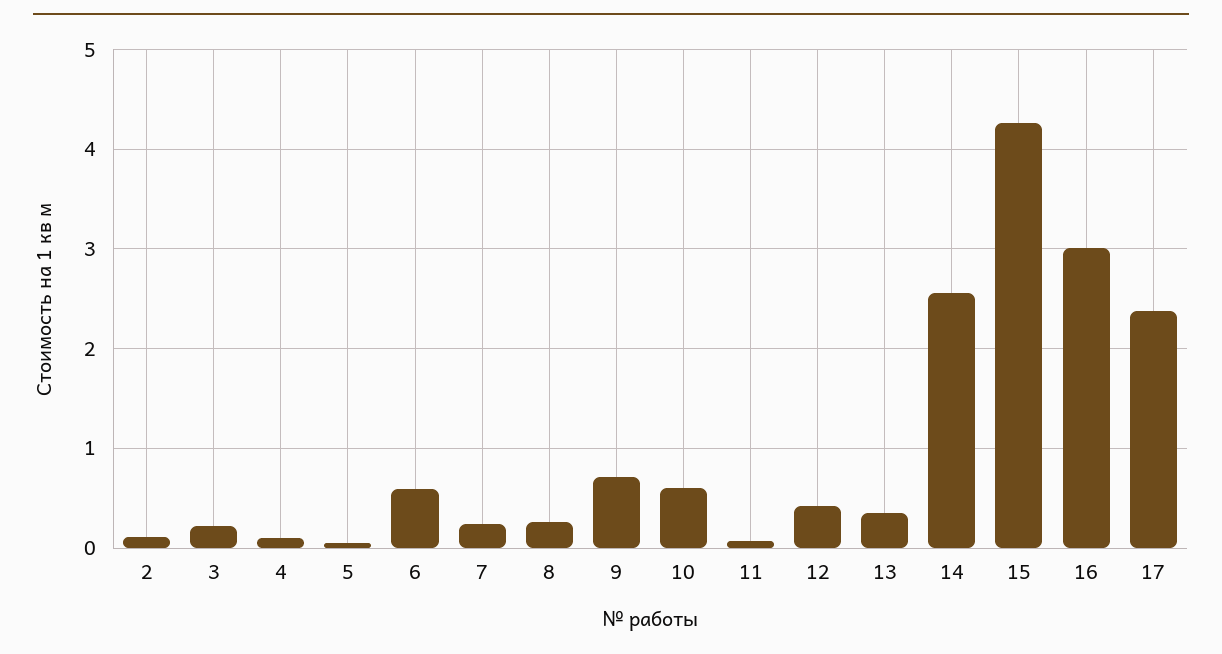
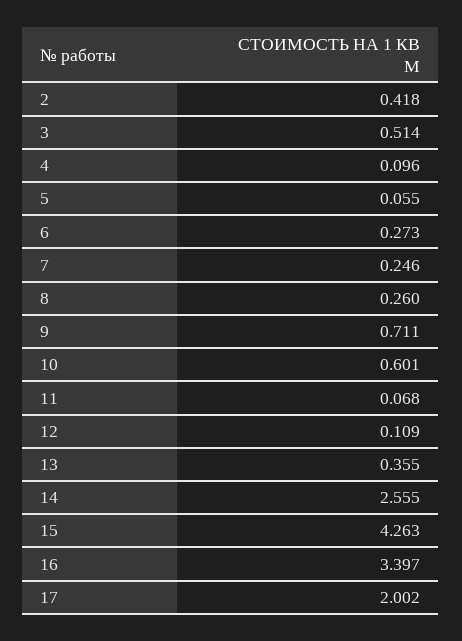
2: 0.1 -> 0.418
3: 0.2 -> 0.514
6: 0.6 -> 0.273
12: 0.4 -> 0.109
16: 3 -> 3.397
17: 2.4 -> 2.002

